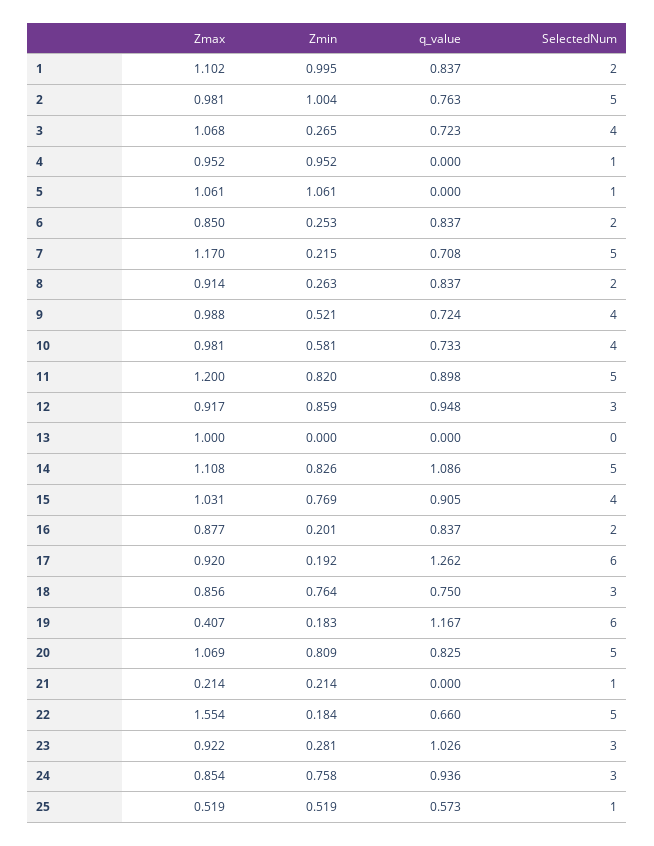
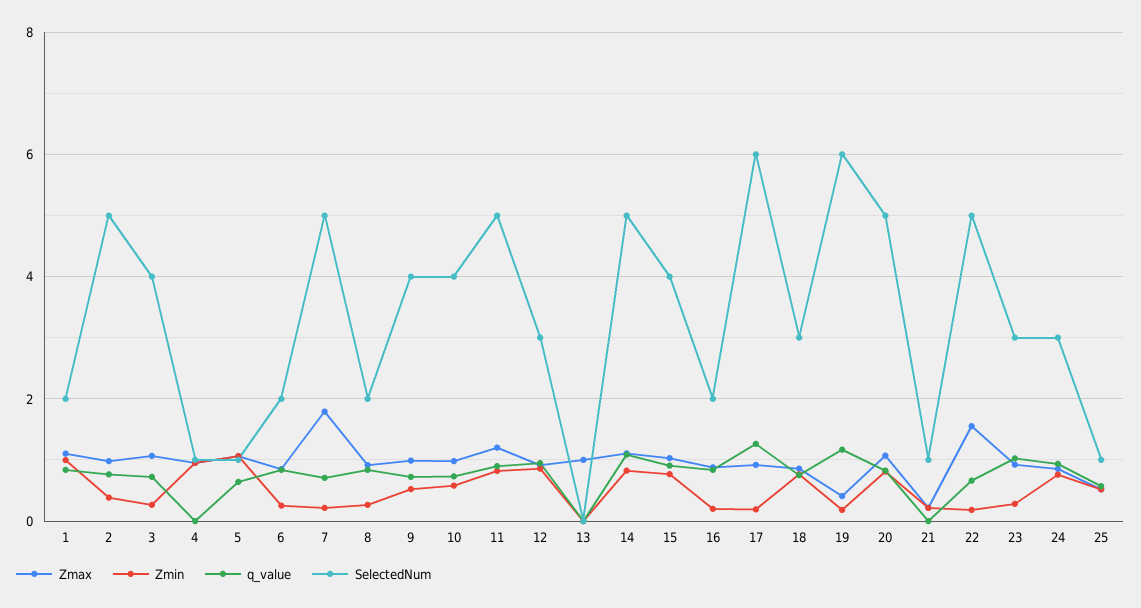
Zmin, 2: 1.004 -> 0.4
q_value, 5: 0 -> 0.6
Zmax, 7: 1.17 -> 1.8

